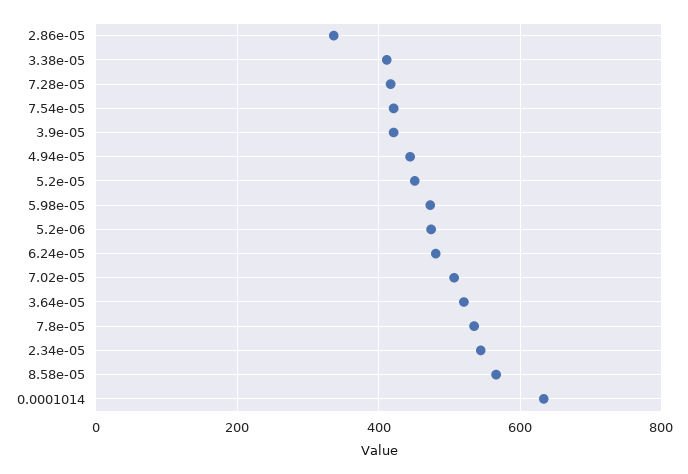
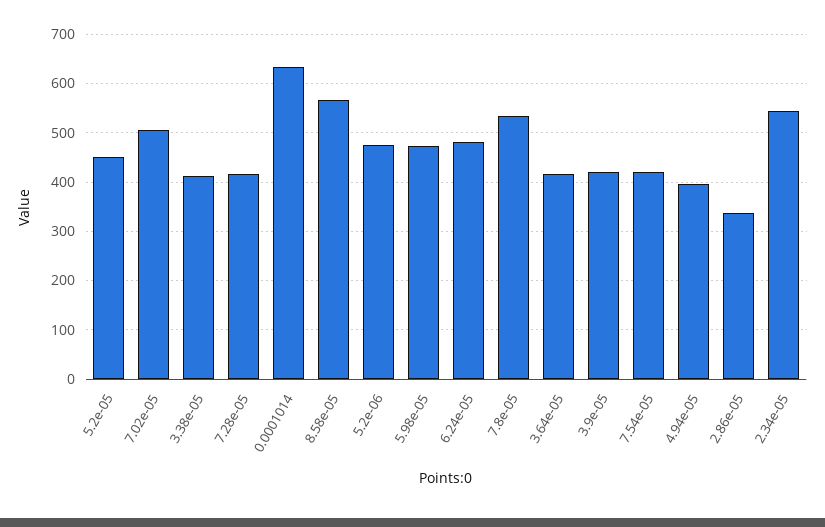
4.94e-05: 440 -> 400
3.64e-05: 520 -> 420

